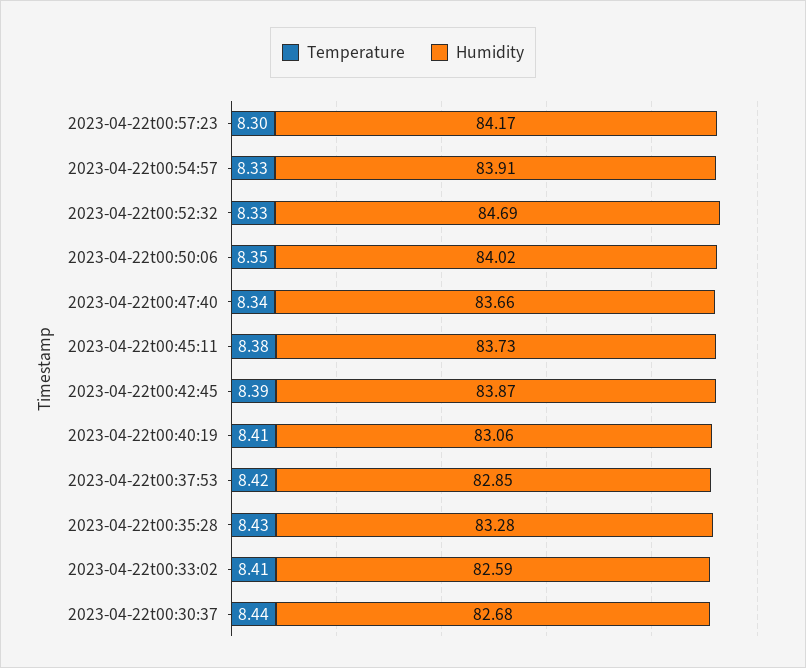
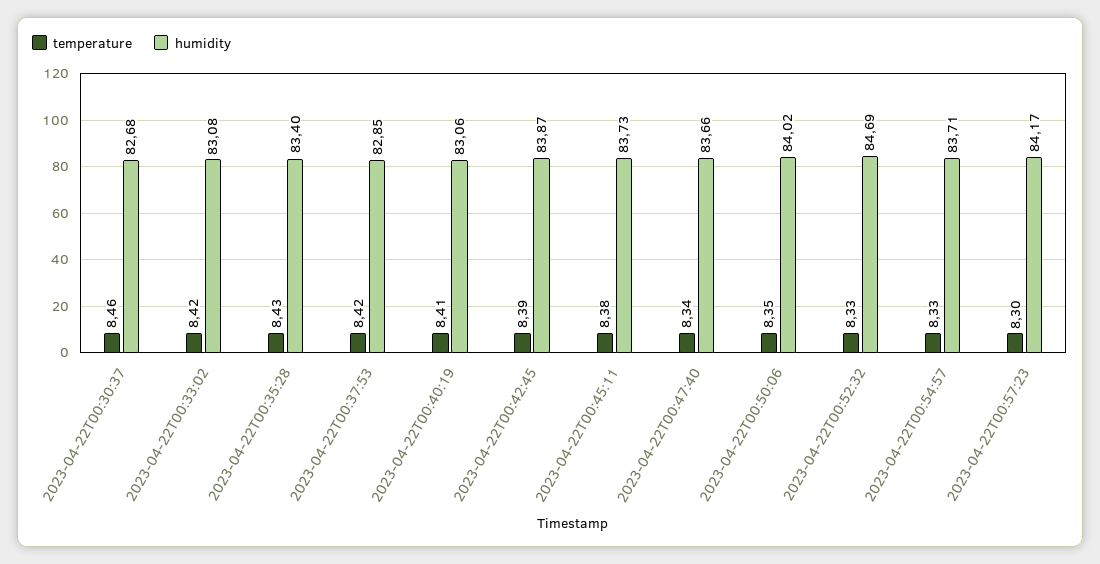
Humidity, 2023-04-22t00:54:57: 83.91 -> 83.71
Humidity, 2023-04-22t00:35:28: 83.28 -> 83.4
Temperature, 2023-04-22t00:33:02: 8.41 -> 8.42
Humidity, 2023-04-22t00:33:02: 82.59 -> 83.08
Temperature, 2023-04-22t00:30:37: 8.44 -> 8.46

